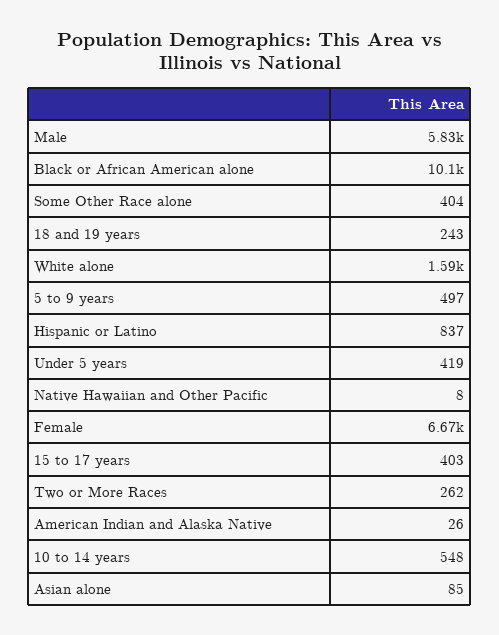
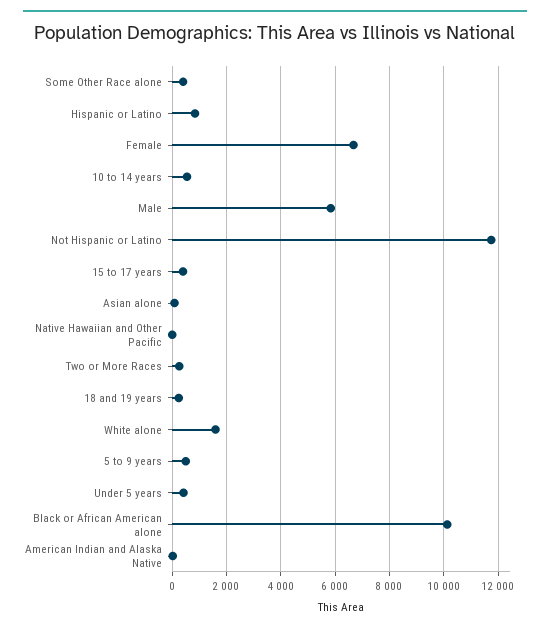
Not Hispanic or Latino: none -> 11750

